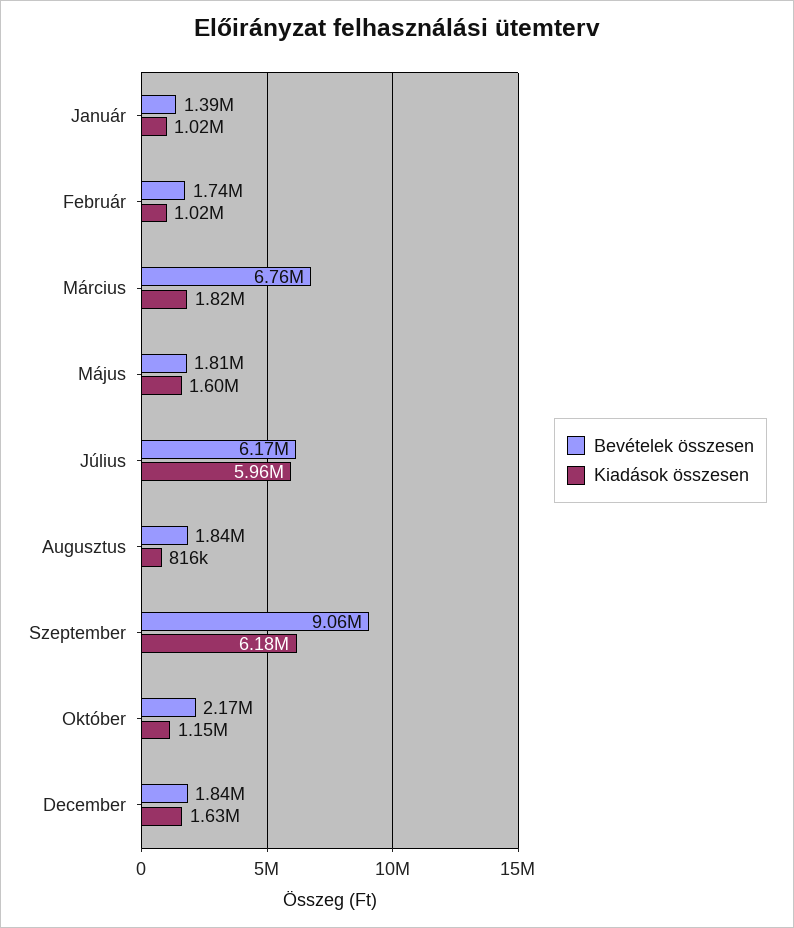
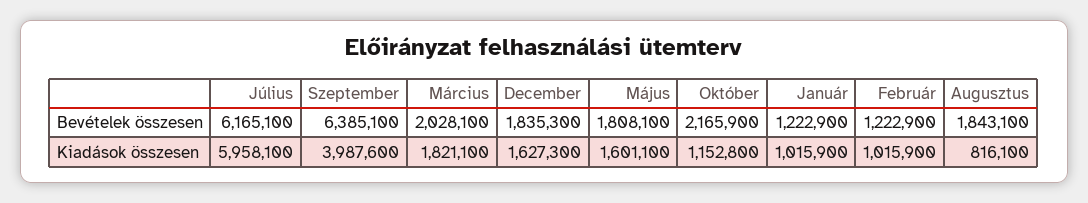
Bevételek összesen, Január: 1390000 -> 1222900
Bevételek összesen, Február: 1740000 -> 1222900
Bevételek összesen, Március: 6760000 -> 2028100
Bevételek összesen, Szeptember: 9060000 -> 6385100
Kiadások összesen, Szeptember: 6180000 -> 3987600

